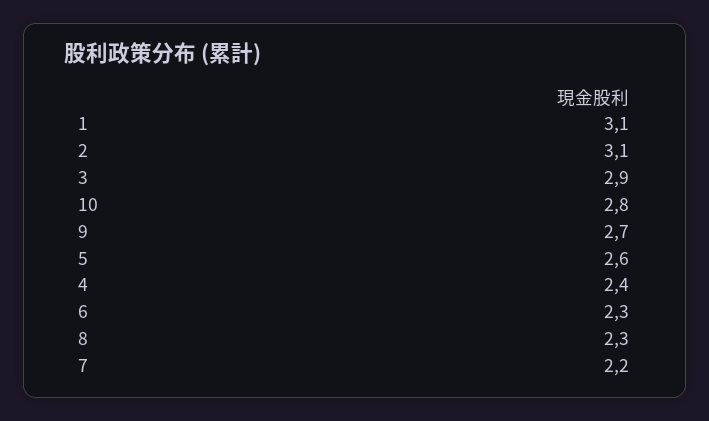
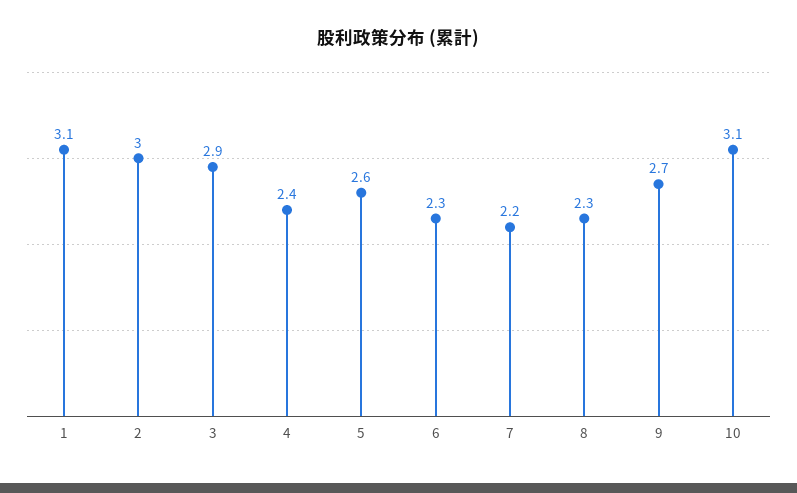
2: 3.1 -> 3
10: 2.8 -> 3.1

